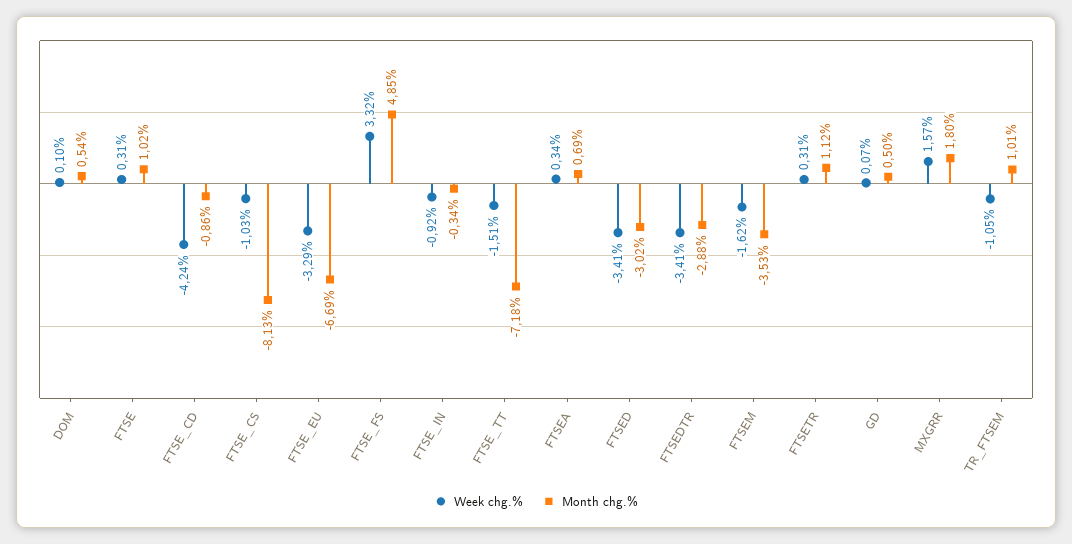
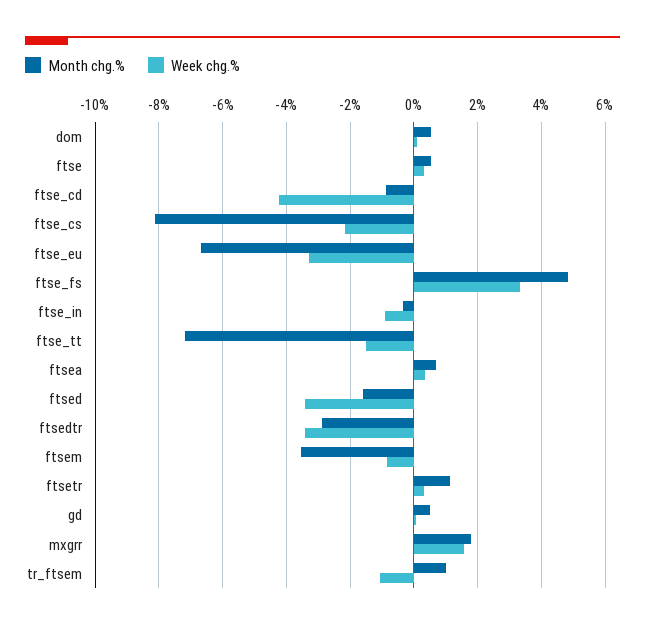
Month chg.%, FTSE: 1.02 -> 0.6
Week chg.%, FTSE_CS: -1.03 -> -2.2
Month chg.%, FTSED: -3.02 -> -1.6
Week chg.%, FTSEM: -1.62 -> -0.8

